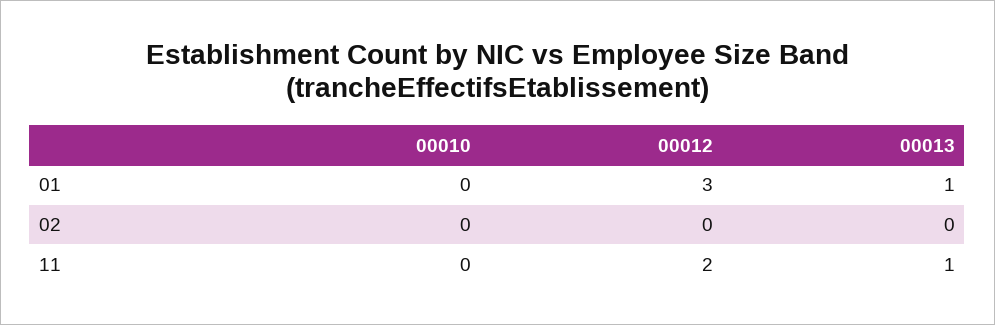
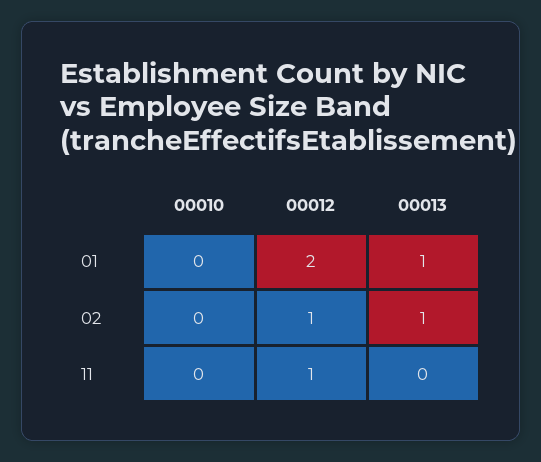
00012, 01: 3 -> 2
00012, 02: 0 -> 1
00013, 02: 0 -> 1
00012, 11: 2 -> 1
00013, 11: 1 -> 0

